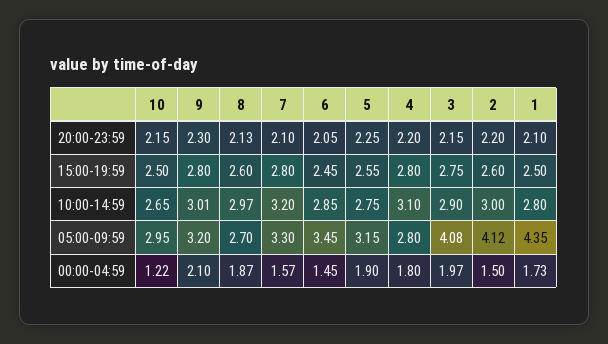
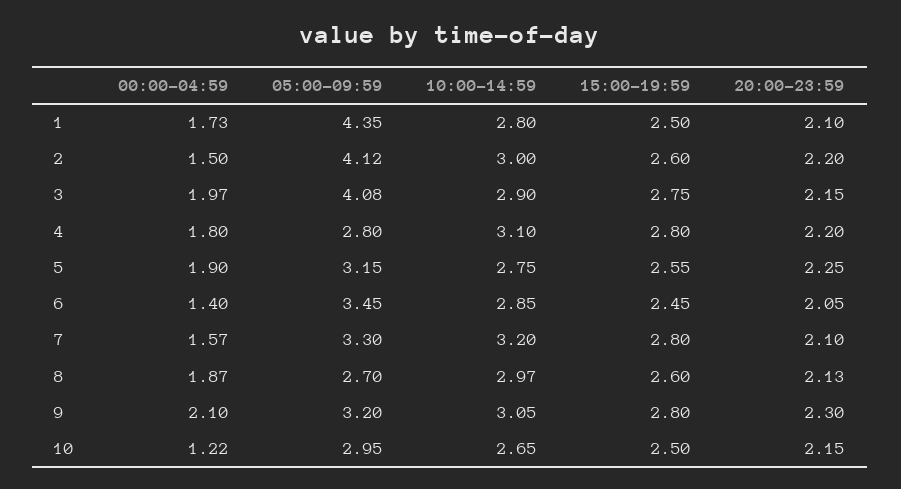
9, 10:00-14:59: 3.01 -> 3.05
6, 00:00-04:59: 1.45 -> 1.4

